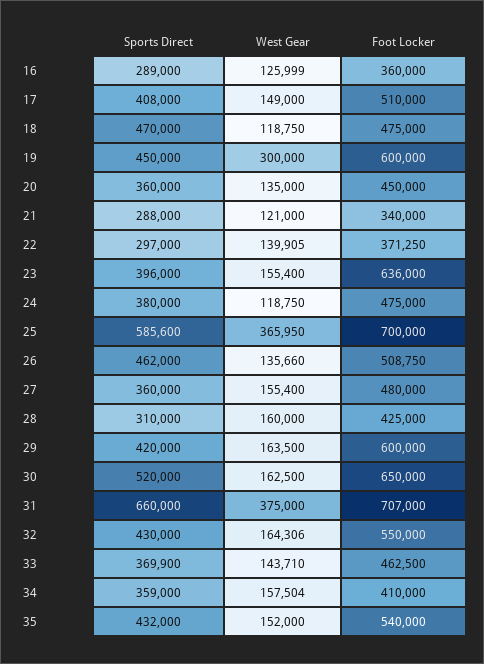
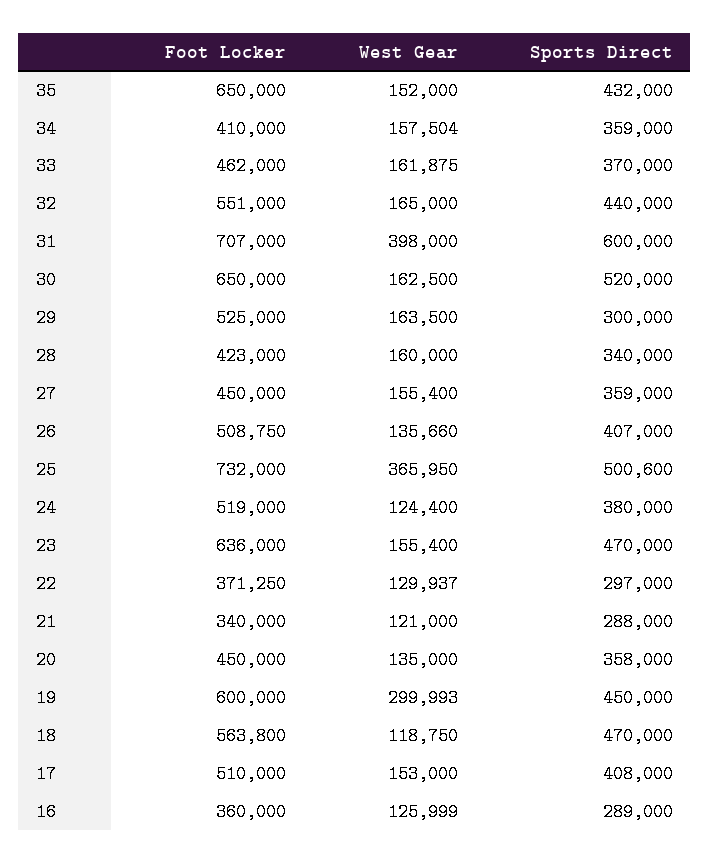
West Gear, 17: 149000 -> 153000
Foot Locker, 18: 475000 -> 563800
West Gear, 19: 300000 -> 299993
Sports Direct, 20: 360000 -> 358000
West Gear, 22: 139905 -> 129937
Sports Direct, 23: 396000 -> 470000
West Gear, 24: 118750 -> 124400
Foot Locker, 24: 475000 -> 519000
Sports Direct, 25: 585600 -> 500600
Foot Locker, 25: 700000 -> 732000
Sports Direct, 26: 462000 -> 407000
Sports Direct, 27: 360000 -> 359000
Foot Locker, 27: 480000 -> 450000
Sports Direct, 28: 310000 -> 340000
Foot Locker, 28: 425000 -> 423000
Sports Direct, 29: 420000 -> 300000
Foot Locker, 29: 600000 -> 525000
Sports Direct, 31: 660000 -> 600000
West Gear, 31: 375000 -> 398000
Sports Direct, 32: 430000 -> 440000
West Gear, 32: 164306 -> 165000
Foot Locker, 32: 550000 -> 551000
Sports Direct, 33: 369900 -> 370000
West Gear, 33: 143710 -> 161875
Foot Locker, 33: 462500 -> 462000
Foot Locker, 35: 540000 -> 650000

